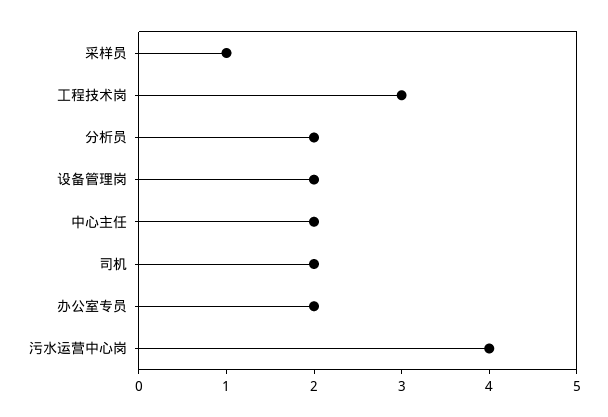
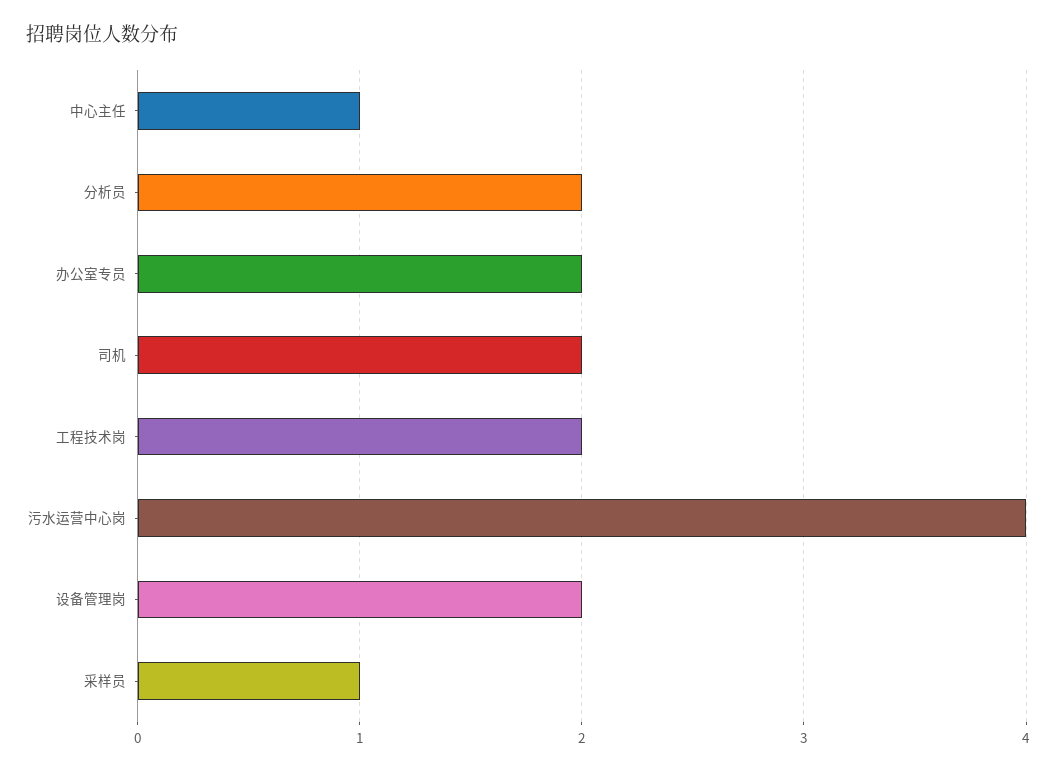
工程技术岗: 3 -> 2
中心主任: 2 -> 1

